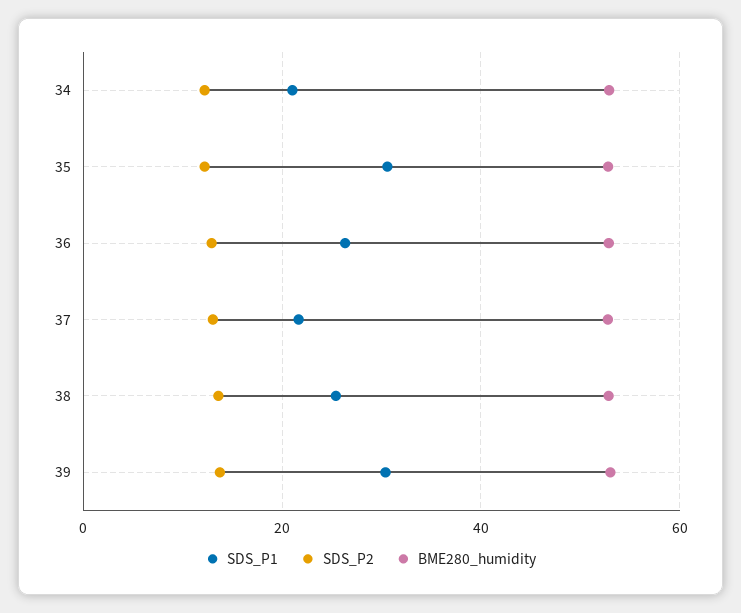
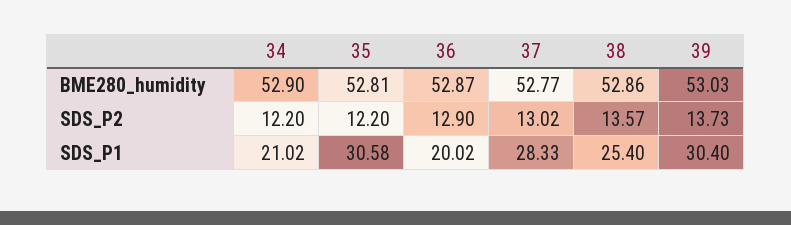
SDS_P1, 36: 26 -> 20.02
SDS_P1, 37: 22 -> 28.33

